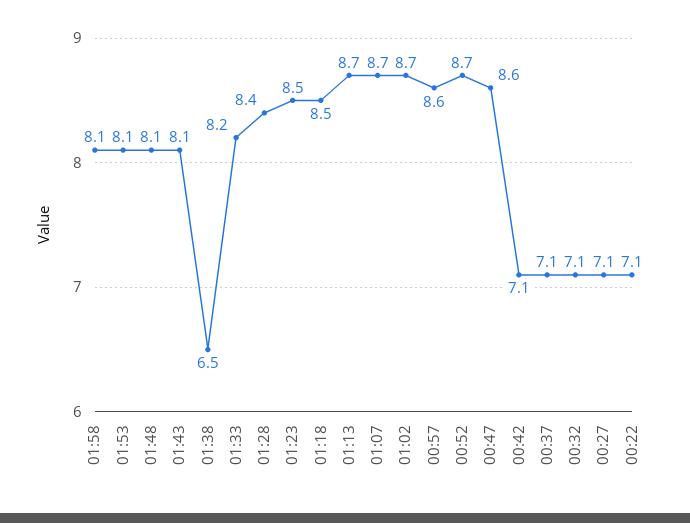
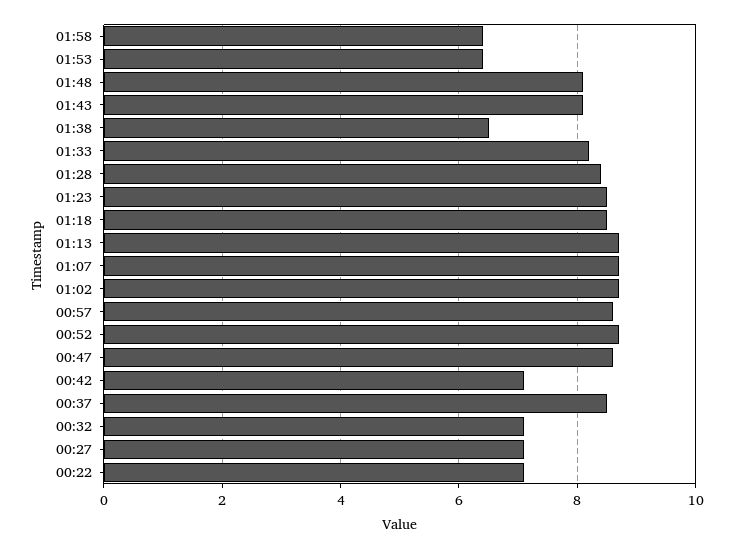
01:58: 8.1 -> 6.5
01:53: 8.1 -> 6.5
00:37: 7.1 -> 8.5

